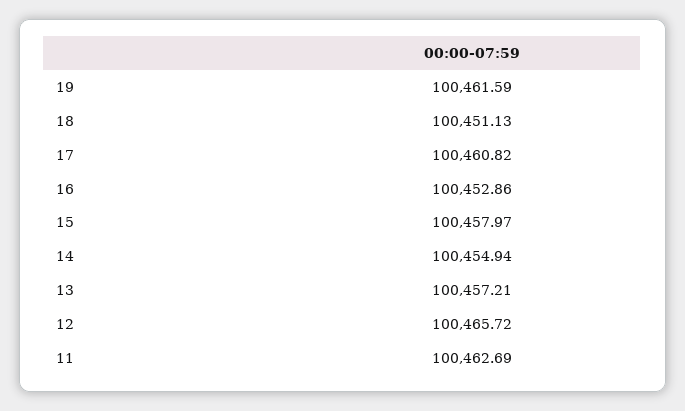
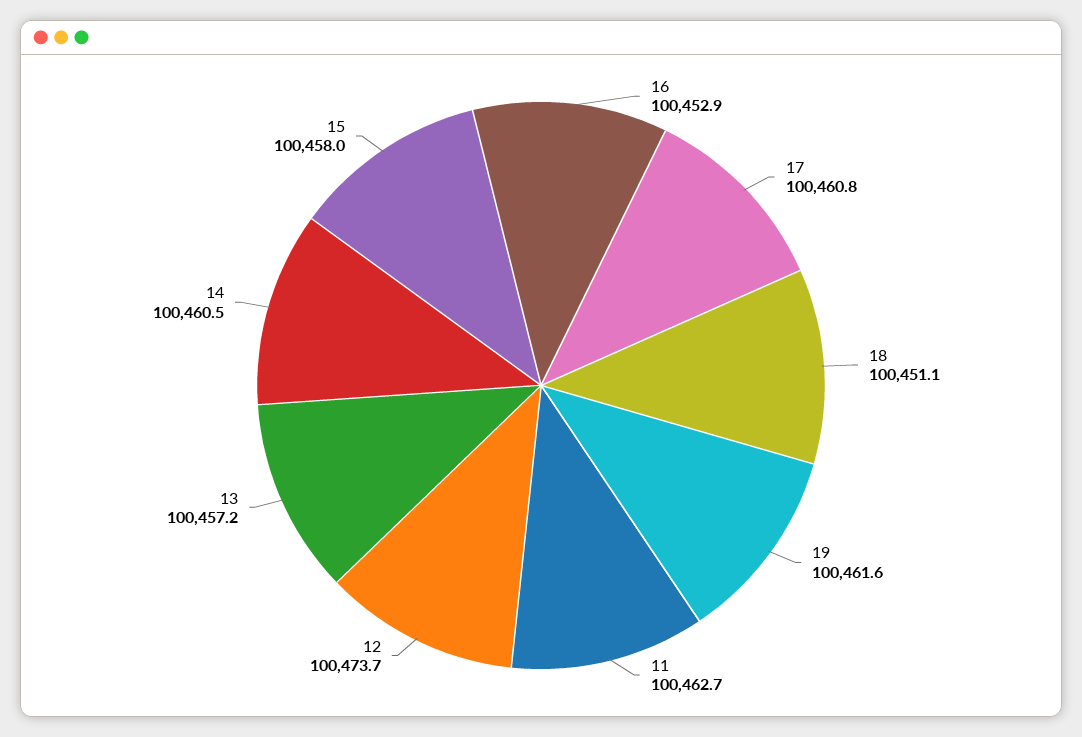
14: 100454.94 -> 100460.5
12: 100465.72 -> 100473.7

